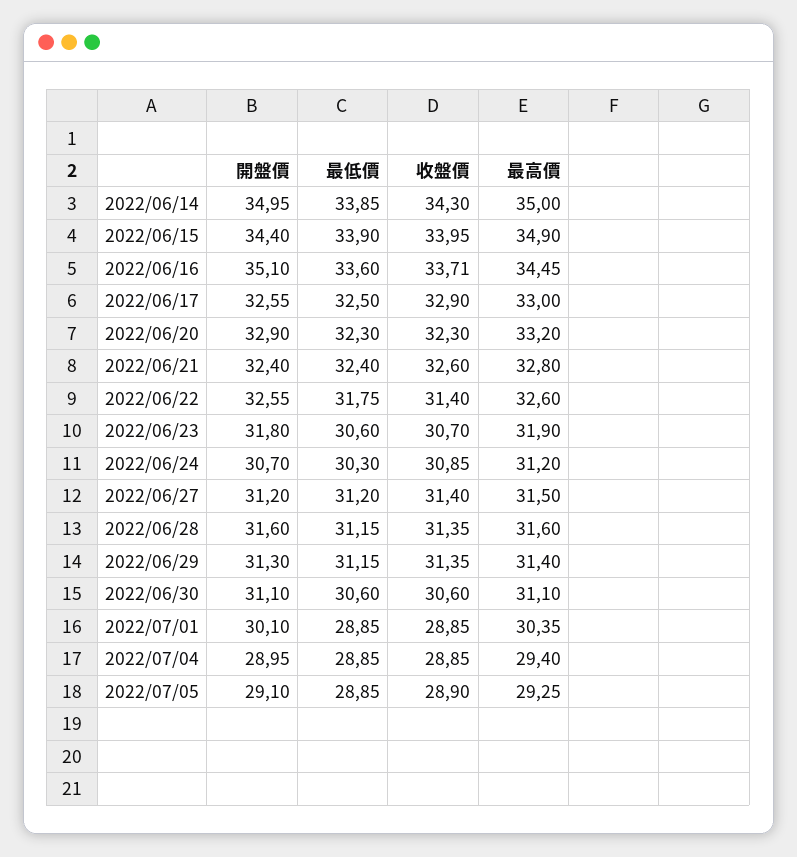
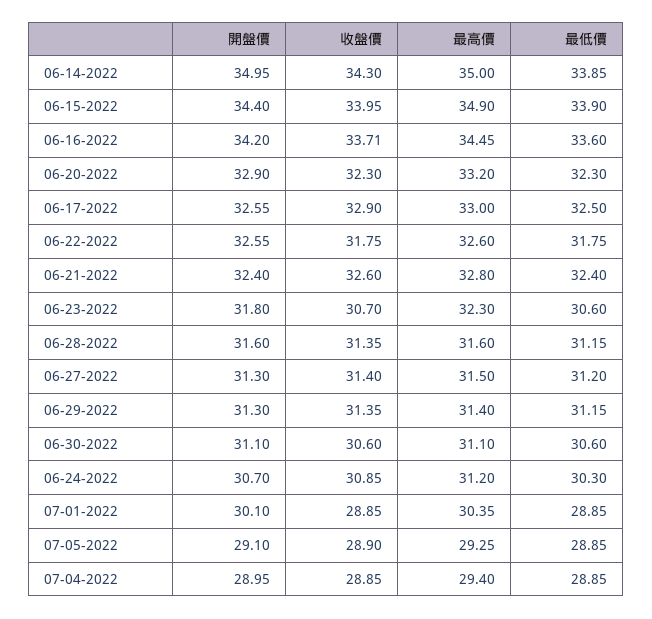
開盤價, 2022/06/16: 35.1 -> 34.2
收盤價, 2022/06/22: 31.4 -> 31.75
最高價, 2022/06/23: 31.9 -> 32.3
開盤價, 2022/06/27: 31.2 -> 31.3

